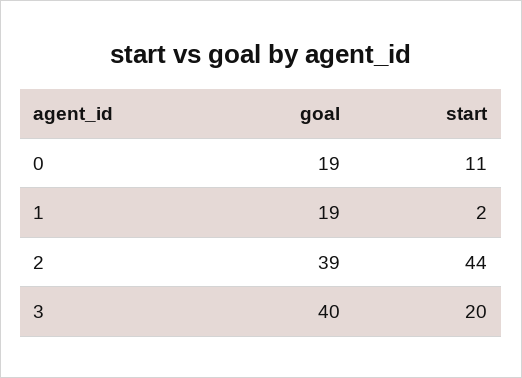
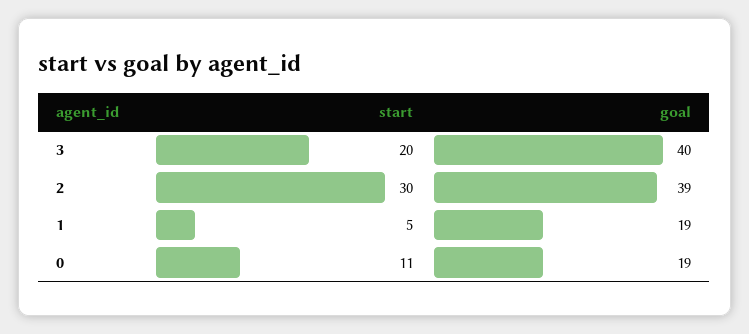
start, 1: 2 -> 5
start, 2: 44 -> 30

